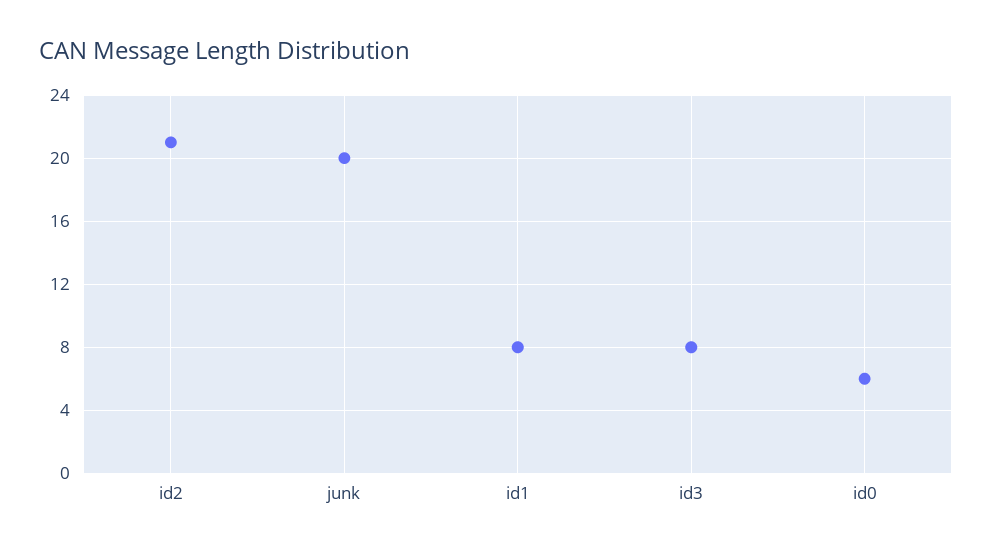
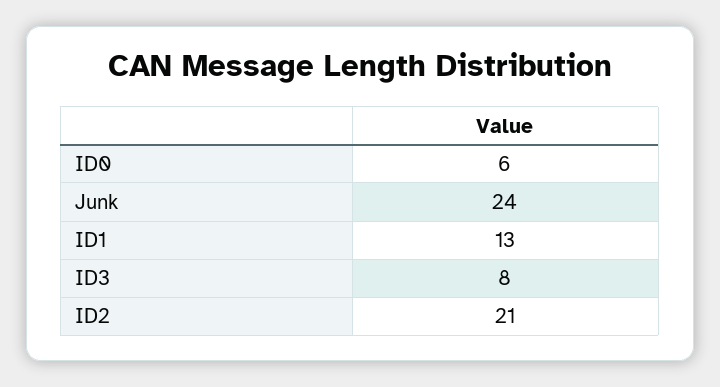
junk: 20 -> 24
id1: 8 -> 13

